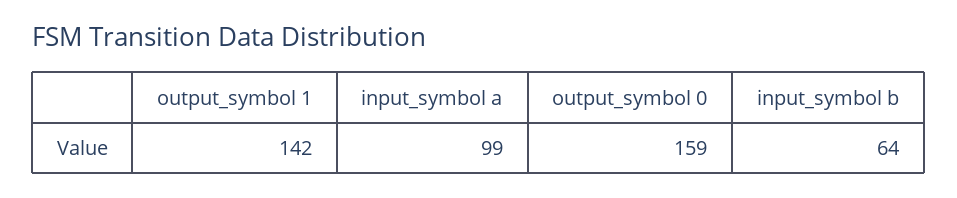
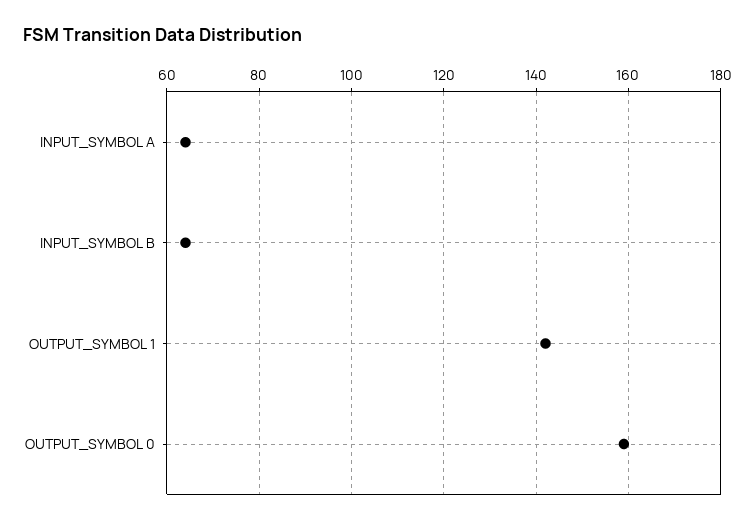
input_symbol a: 99 -> 65

